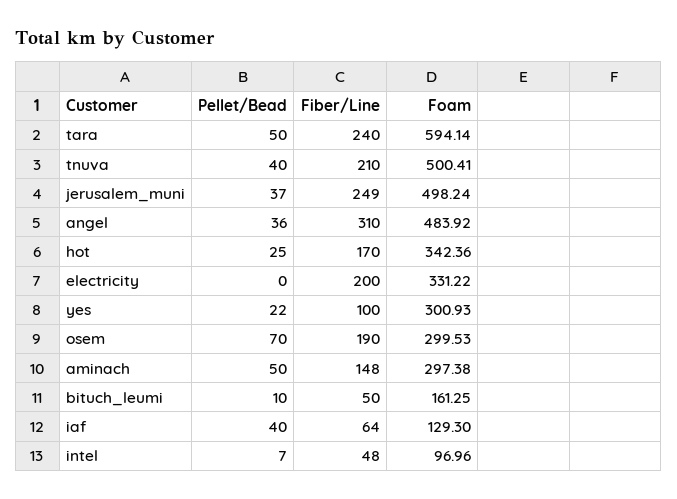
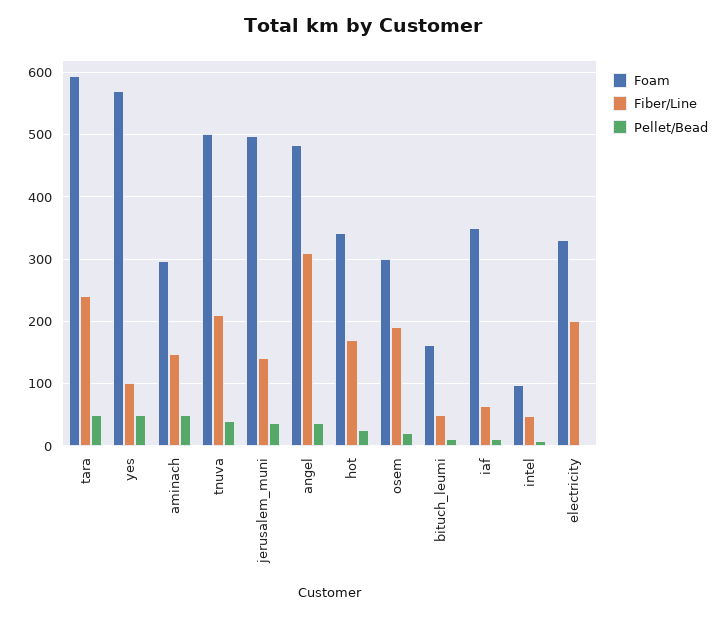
Fiber/Line, jerusalem_muni: 249 -> 140
Pellet/Bead, yes: 22 -> 50
Foam, yes: 300.93 -> 570
Pellet/Bead, osem: 70 -> 20
Pellet/Bead, iaf: 40 -> 10
Foam, iaf: 129.3 -> 350

